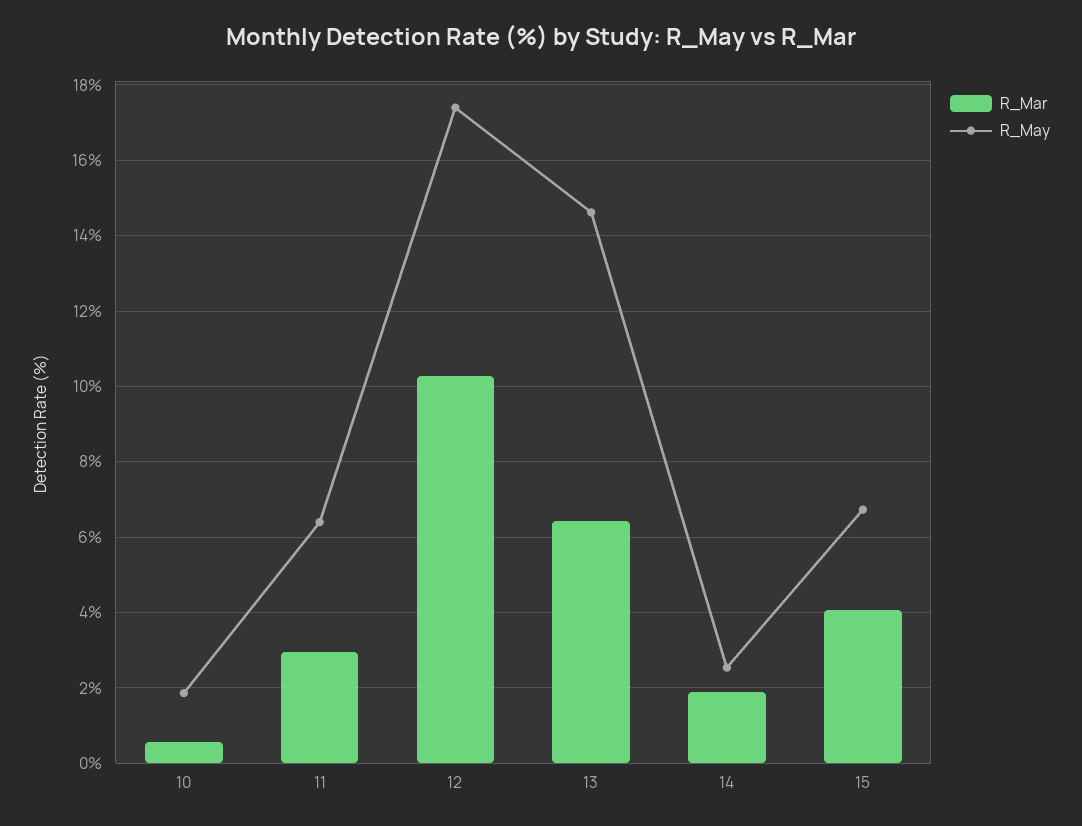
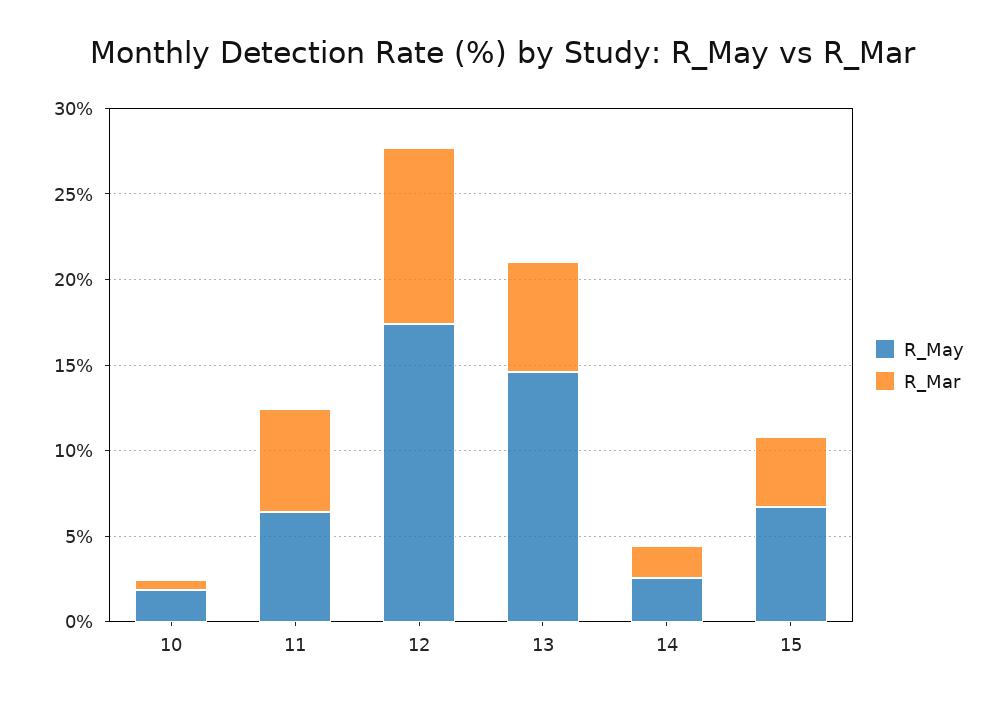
R_Mar, 11: 3 -> 6

